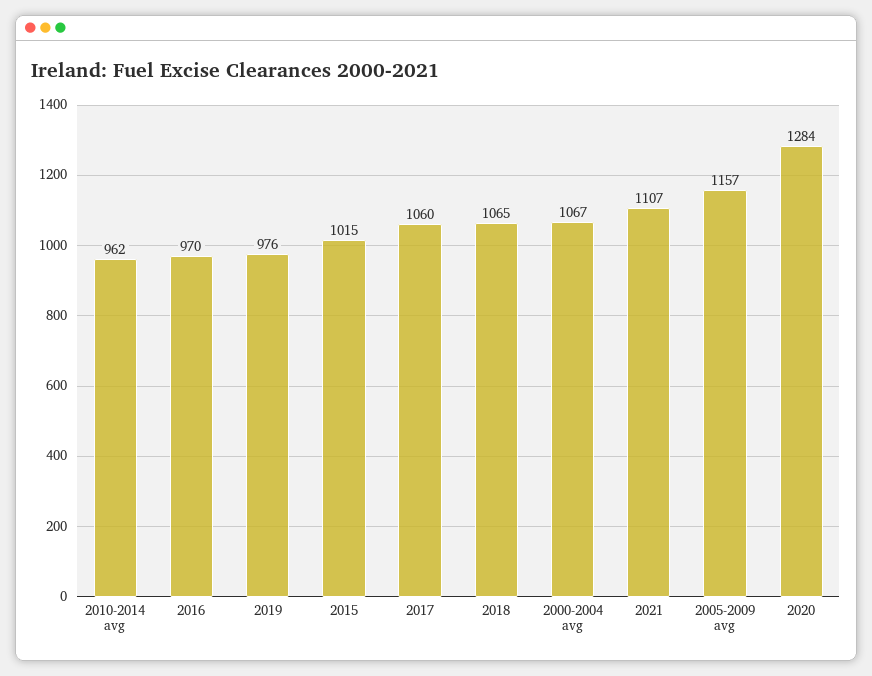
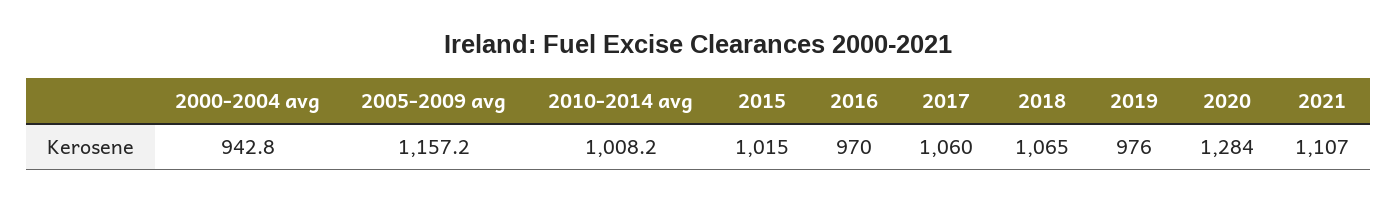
2010-2014 avg: 962 -> 1008.2
2000-2004 avg: 1067 -> 942.8

